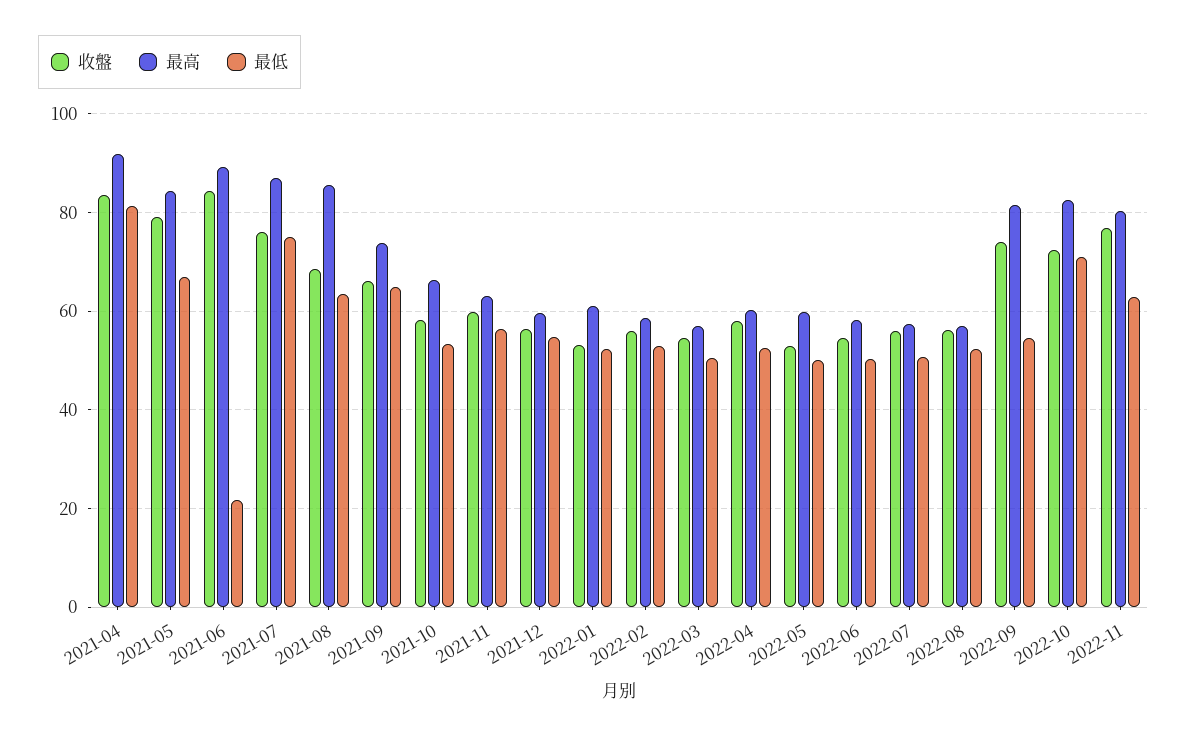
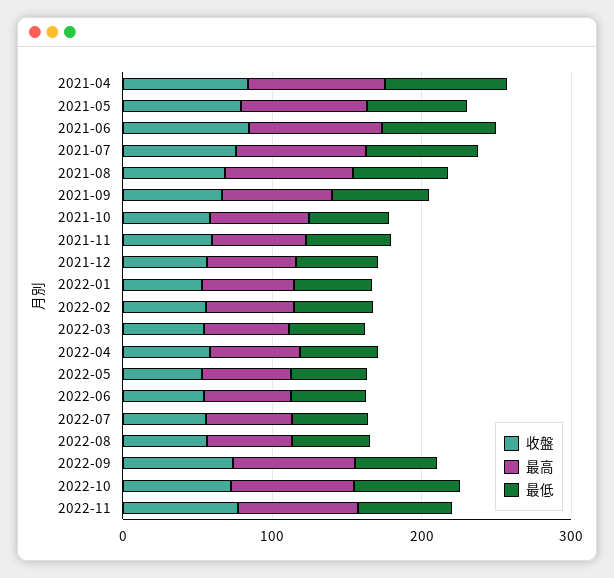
最低, 2021-06: 22 -> 80

